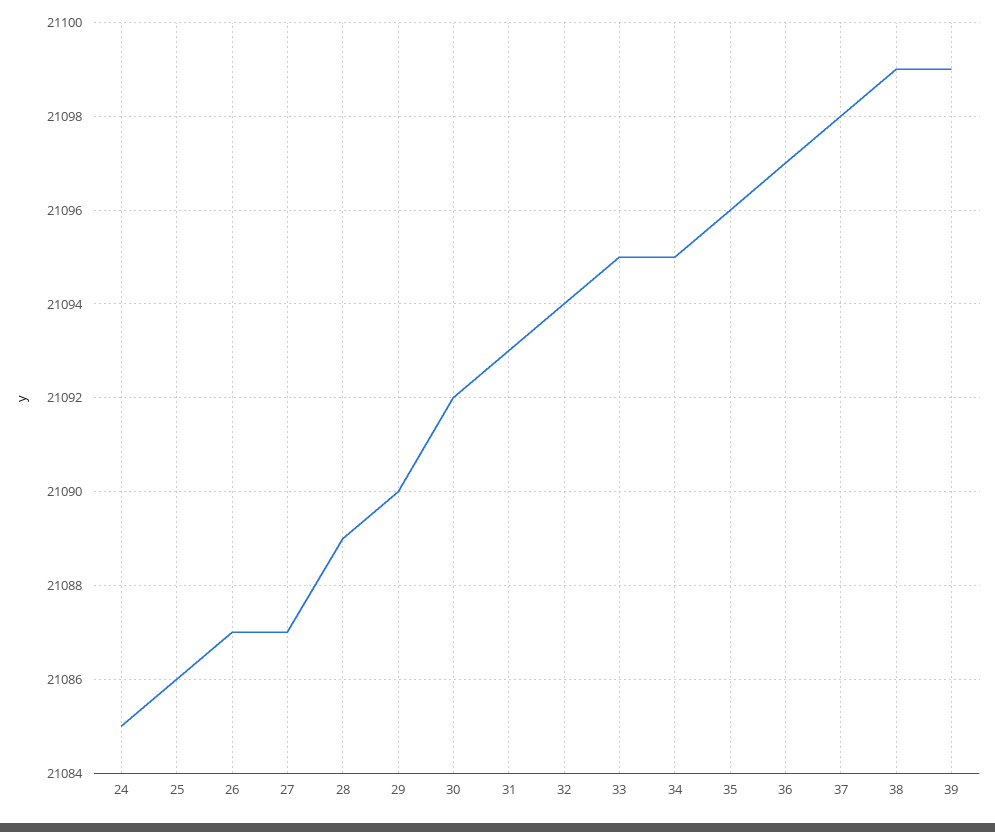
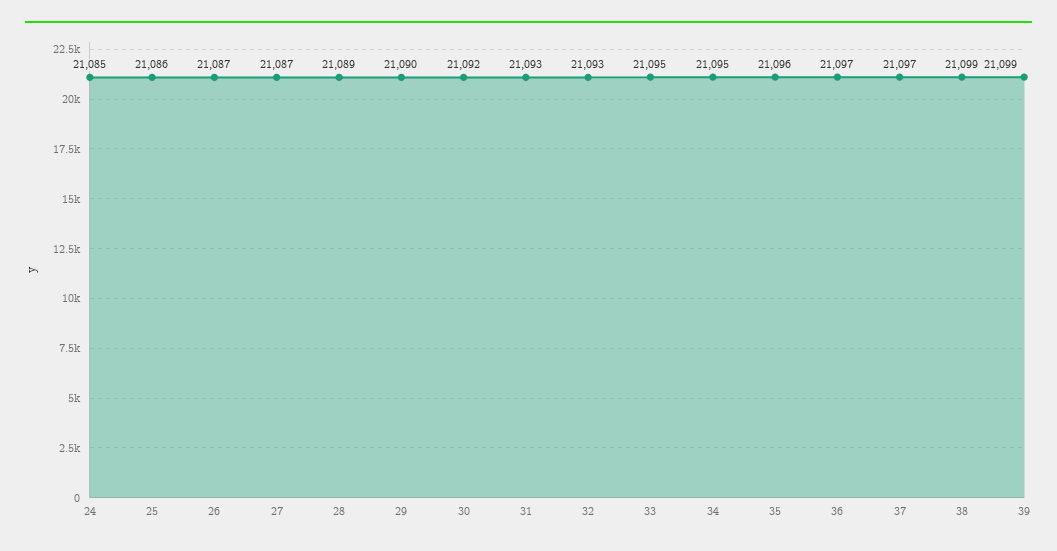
32: 21094 -> 21093
37: 21098 -> 21097

